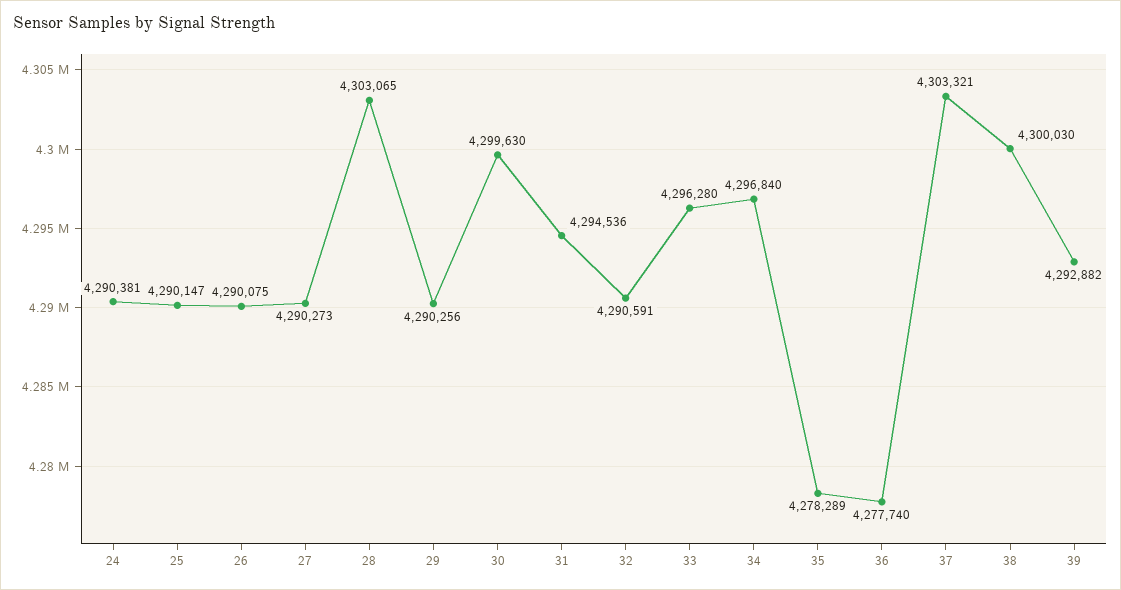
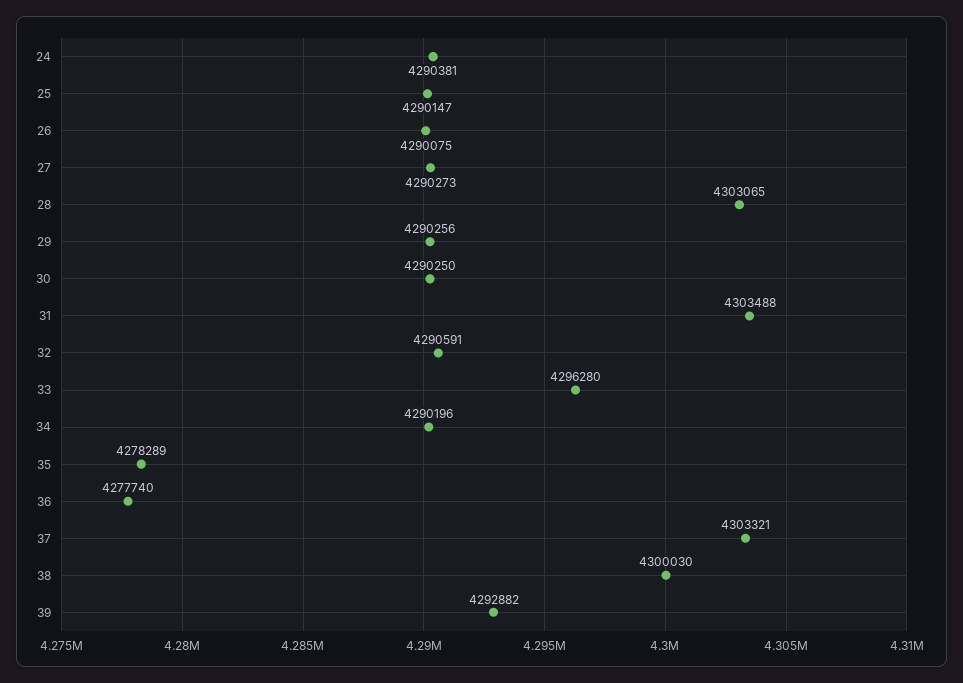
30: 4299630 -> 4290250
31: 4294536 -> 4303488
34: 4296840 -> 4290196

